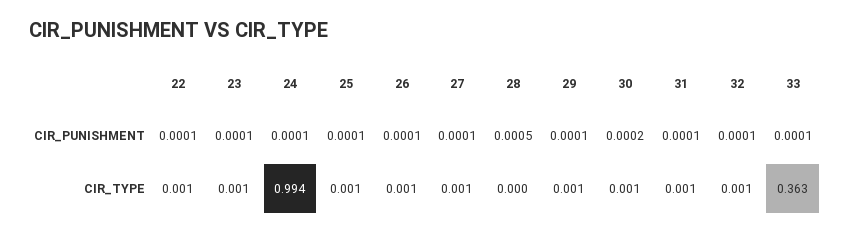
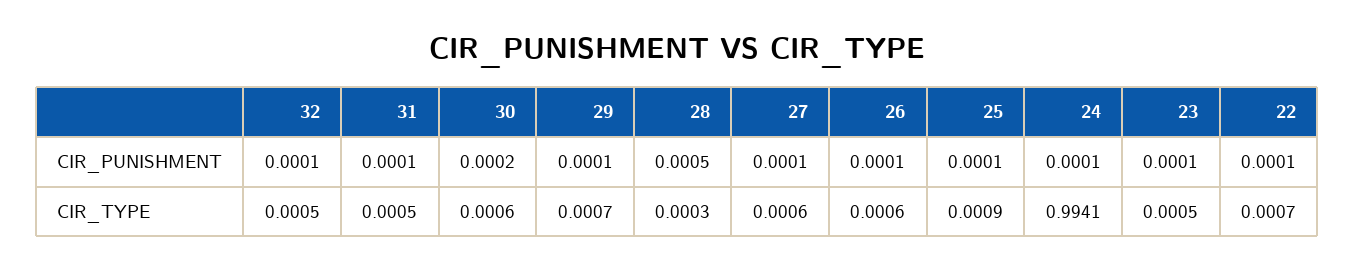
33, CIR_PUNISHMENT: 0.0001 -> none
33, CIR_TYPE: 0.363 -> none

